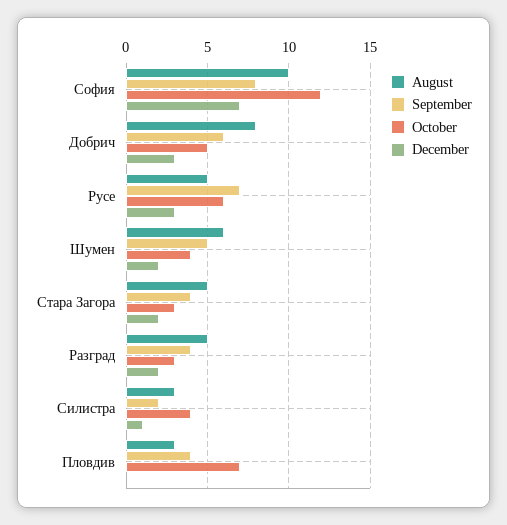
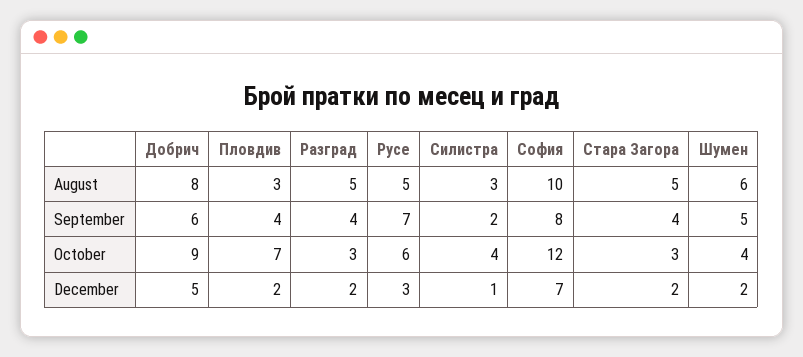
October, Добрич: 5 -> 9
December, Добрич: 3 -> 5
December, Пловдив: 0 -> 2

